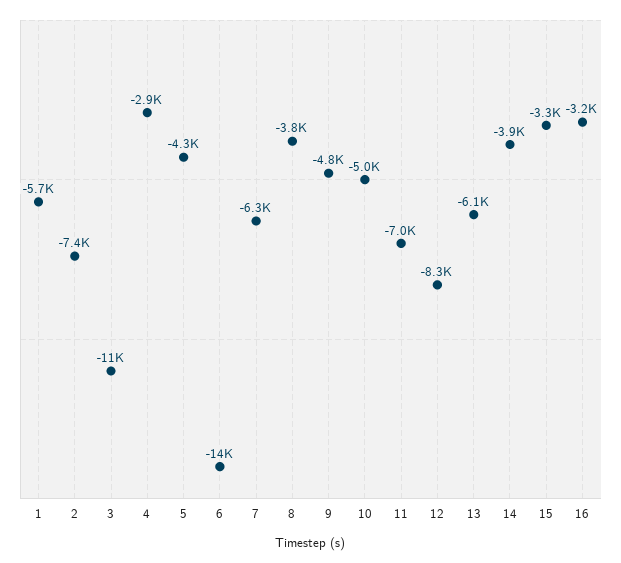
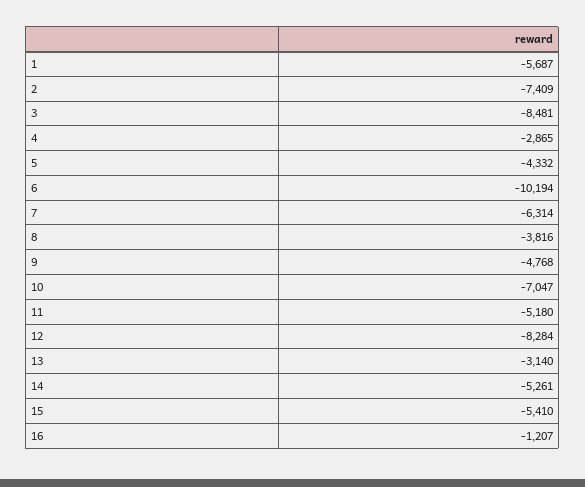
3: -11000 -> -8481
6: -14000 -> -10194
10: -5000 -> -7047
11: -7000 -> -5180
13: -6100 -> -3140
14: -3900 -> -5261
15: -3300 -> -5410
16: -3200 -> -1207

